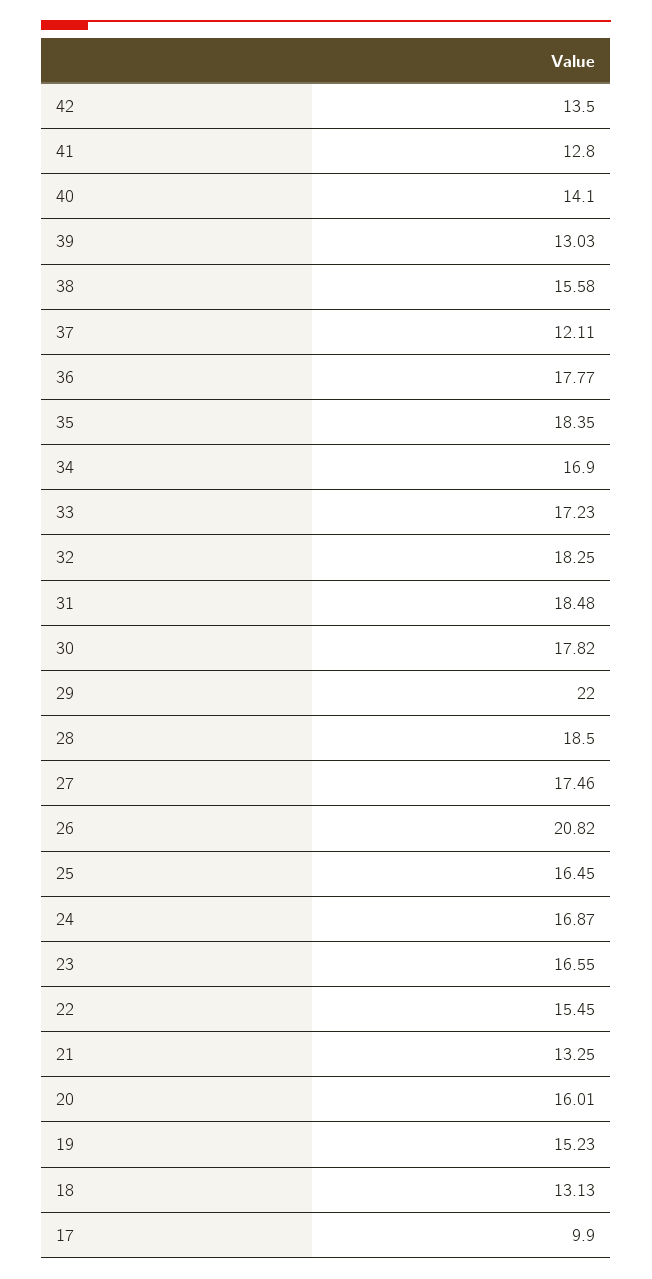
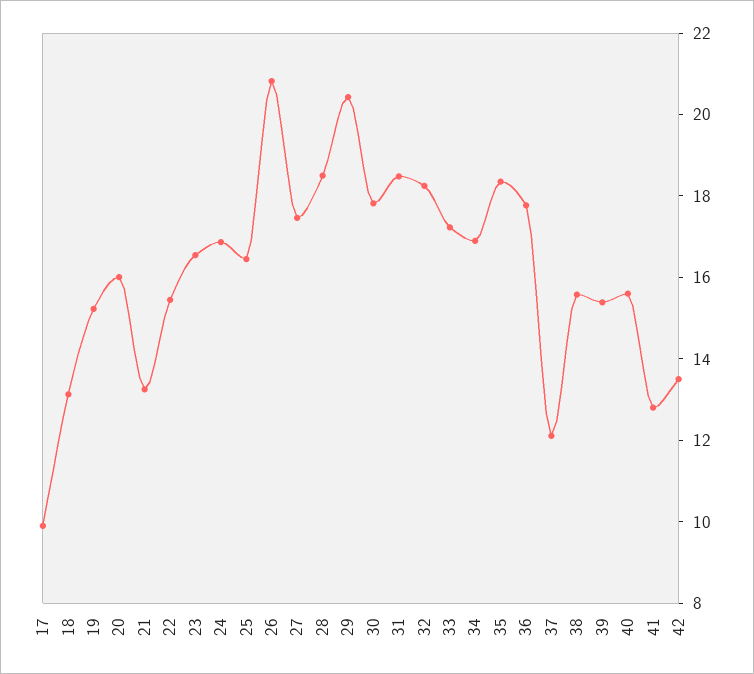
40: 14.1 -> 15.5
39: 13.03 -> 15.5
29: 22 -> 20.5

